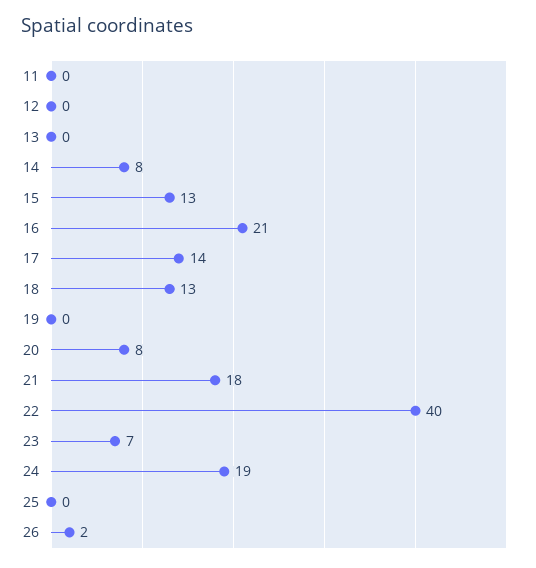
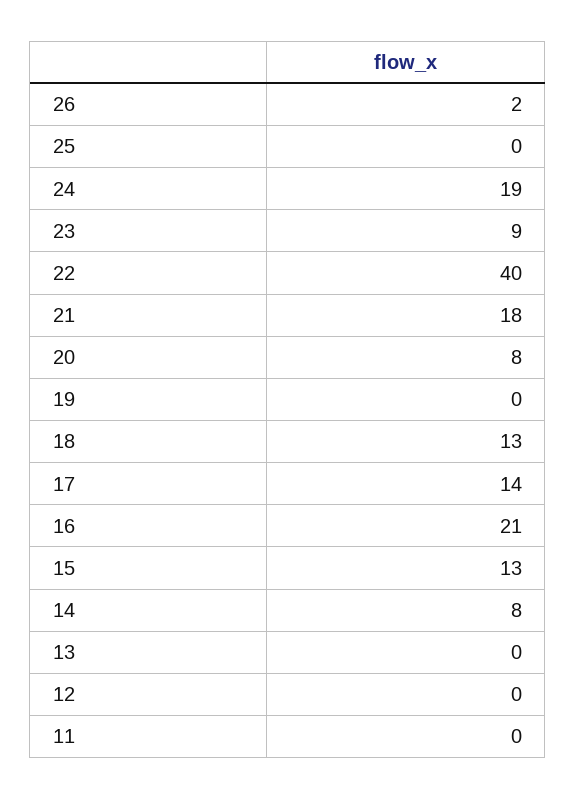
23: 7 -> 9

